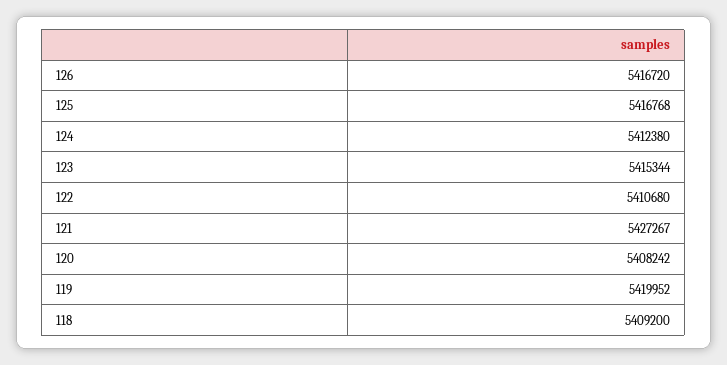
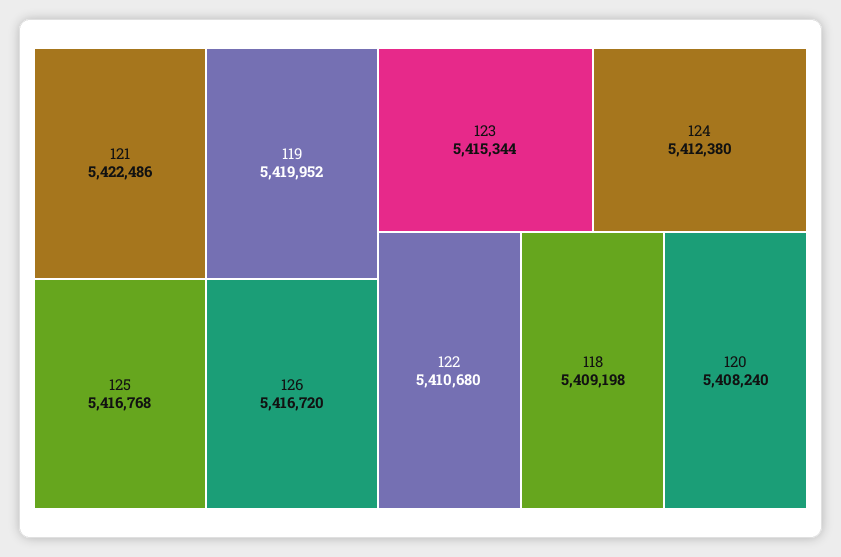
121: 5427267 -> 5422486
120: 5408242 -> 5408240
118: 5409200 -> 5409198

